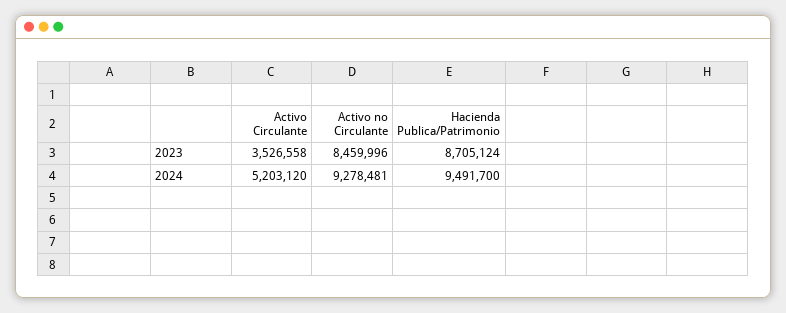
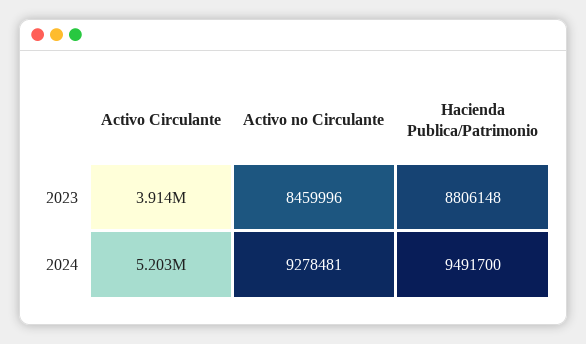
Activo Circulante, 2023: 3526558 -> 3914000
Hacienda Publica/Patrimonio, 2023: 8705124 -> 8806148

